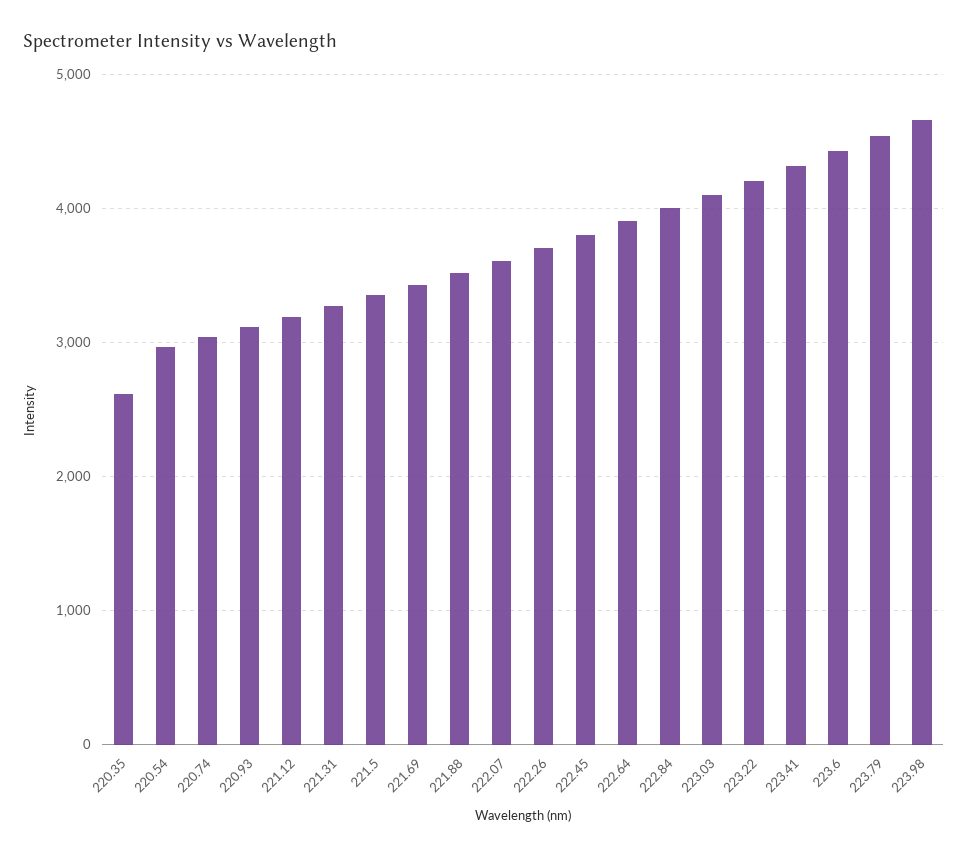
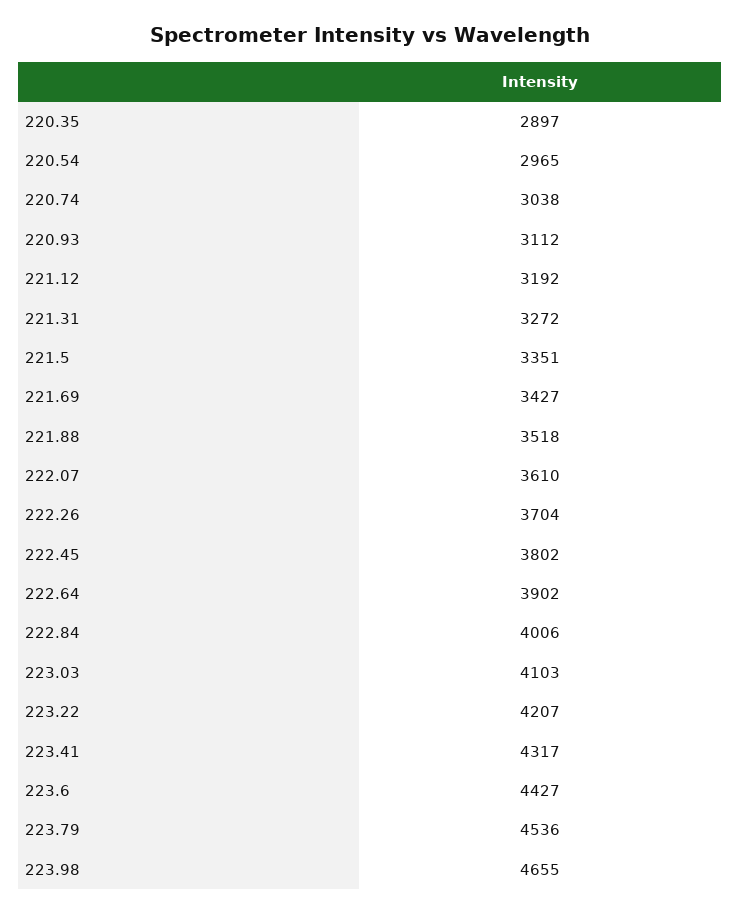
220.35: 2600 -> 2897

